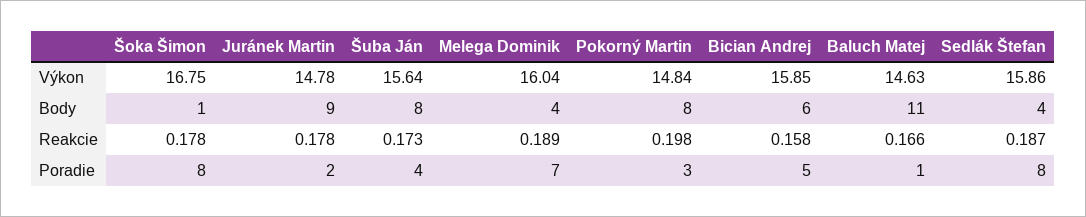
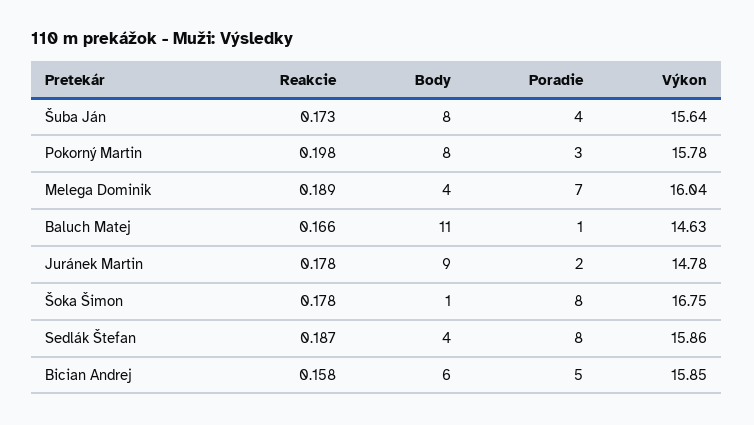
Pokorný Martin, Výkon: 14.84 -> 15.78

